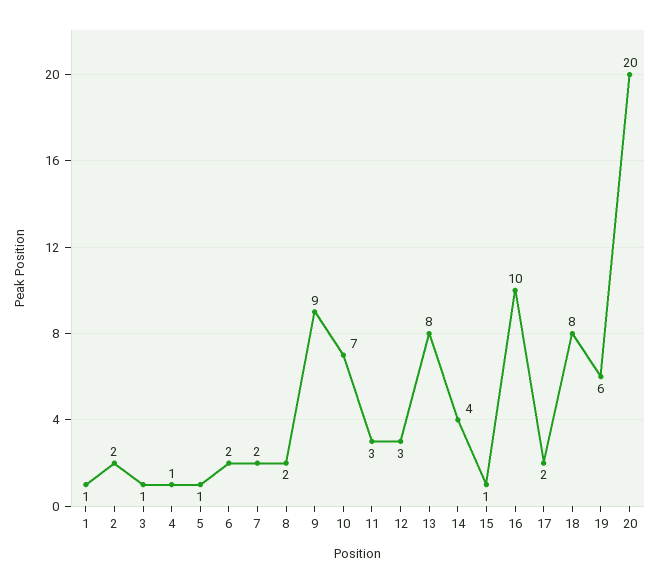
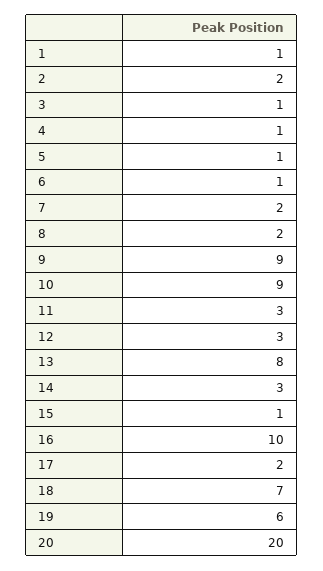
6: 2 -> 1
10: 7 -> 9
14: 4 -> 3
18: 8 -> 7

